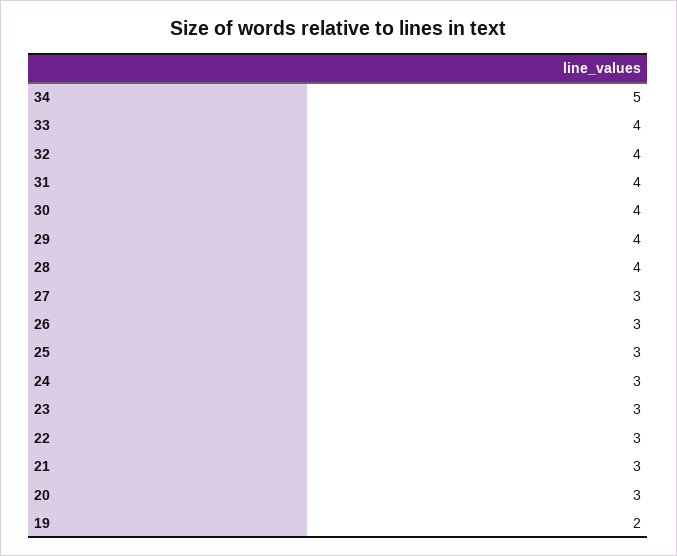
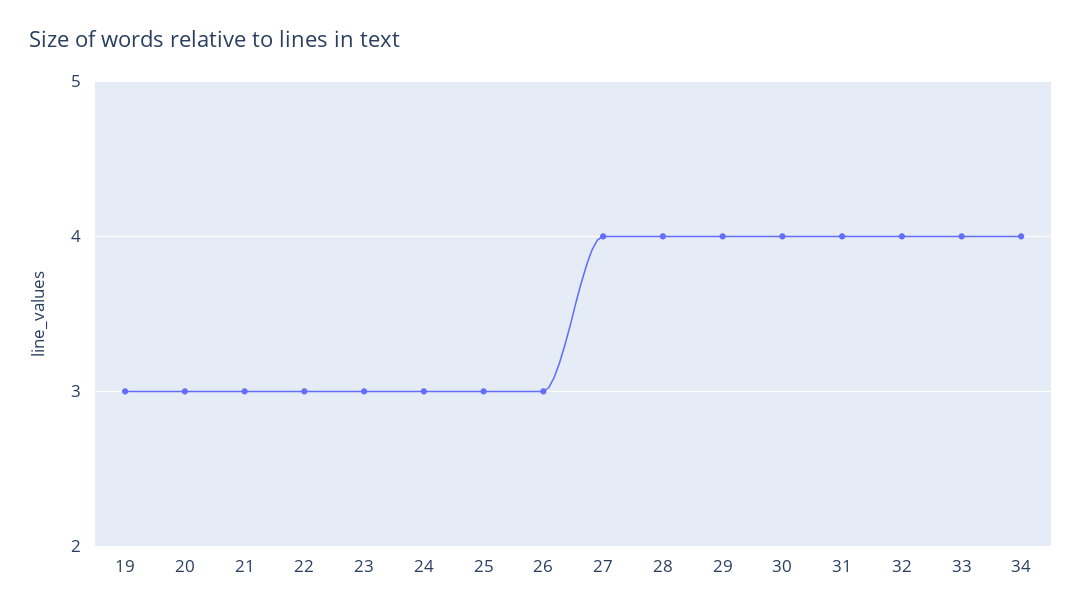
34: 5 -> 4
27: 3 -> 4
19: 2 -> 3

